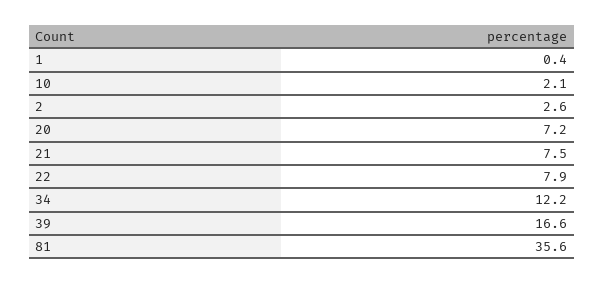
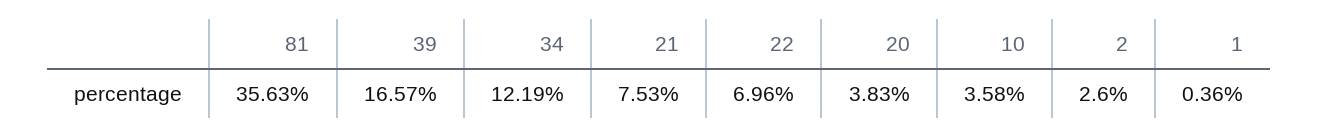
10: 2.1 -> 3.58
20: 7.2 -> 3.83
22: 7.9 -> 6.96

